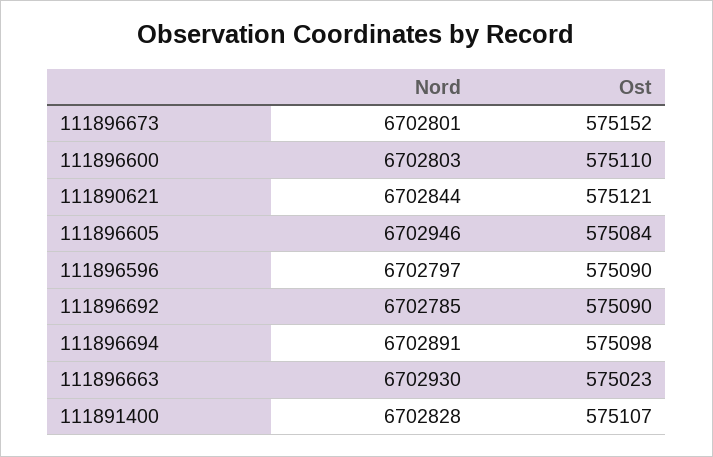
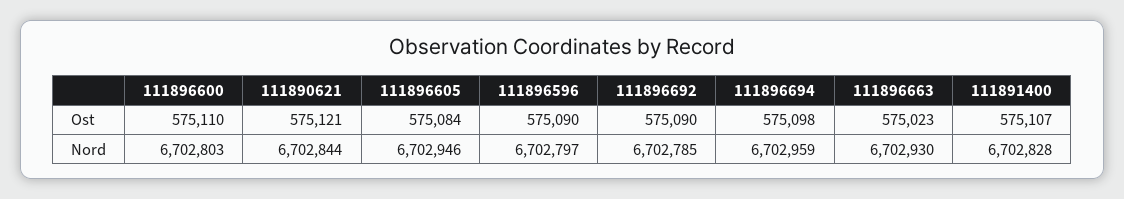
Nord, 111896673: 6702801 -> none
Ost, 111896673: 575152 -> none
Nord, 111896694: 6702891 -> 6702959

